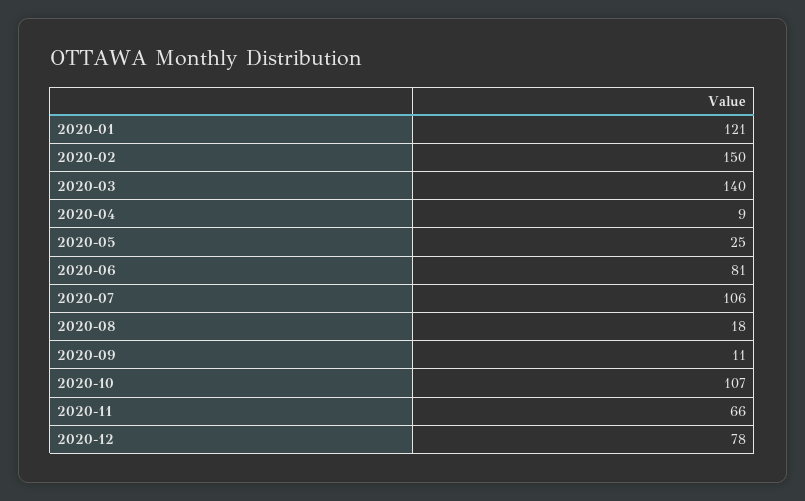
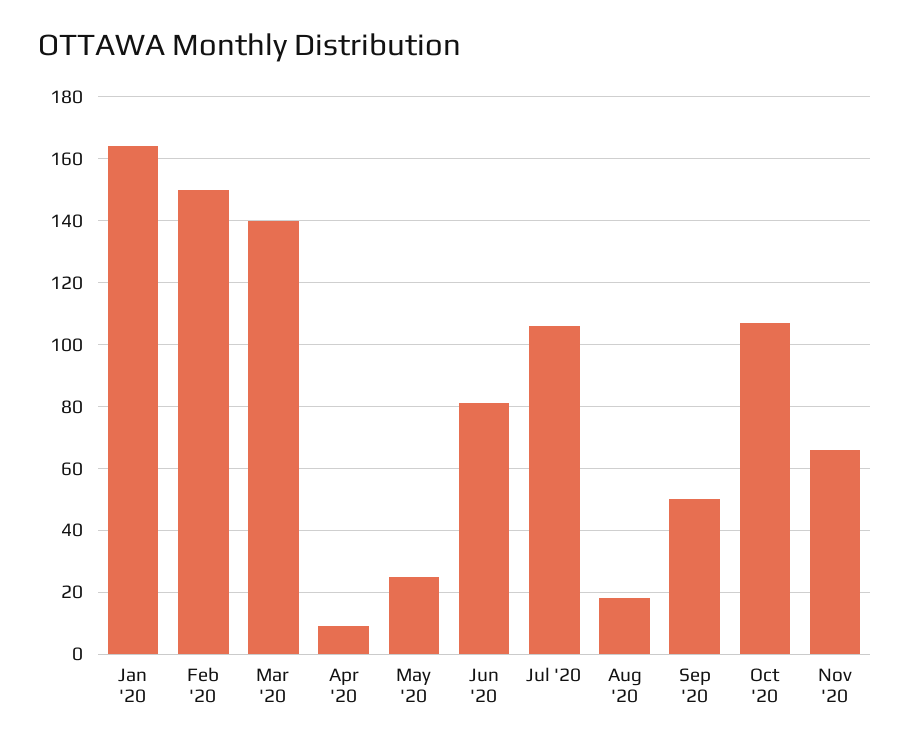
2020-01: 121 -> 165
2020-09: 11 -> 50
2020-12: 78 -> none

